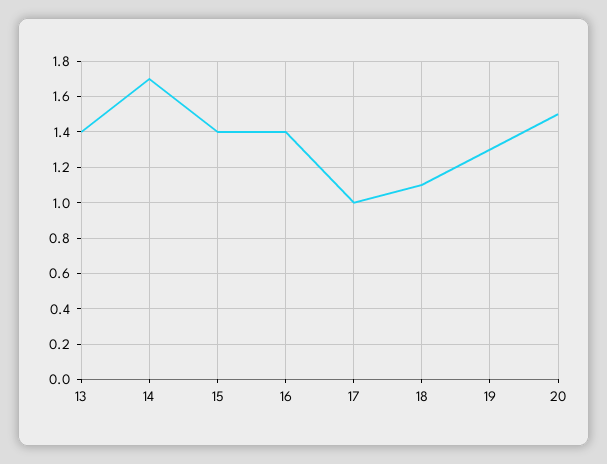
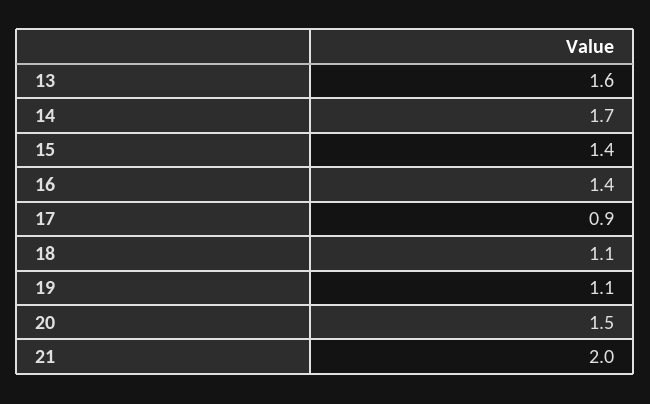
13: 1.4 -> 1.6
17: 1 -> 0.9
19: 1.3 -> 1.1
21: none -> 2

